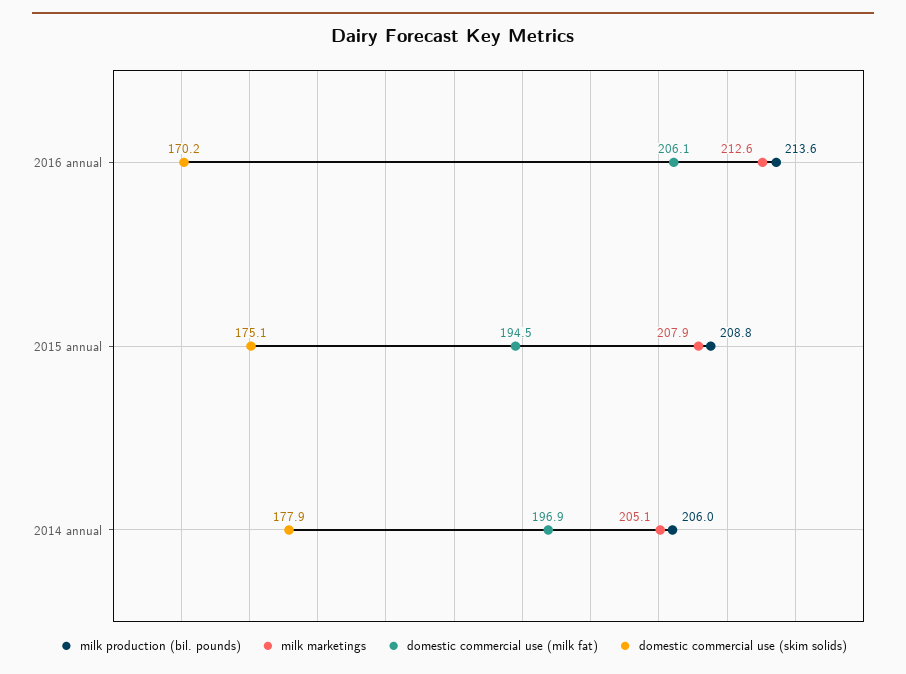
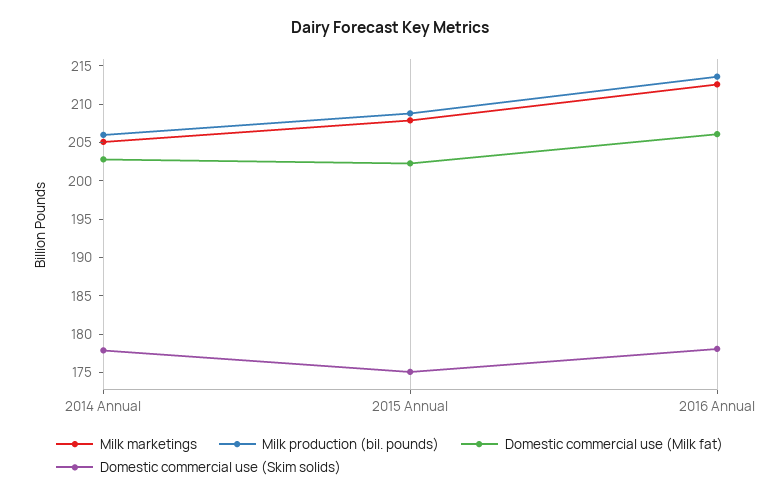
domestic commercial use (skim solids), 2016 annual: 170.2 -> 177.5
domestic commercial use (milk fat), 2015 annual: 194.5 -> 202.5
domestic commercial use (milk fat), 2014 annual: 196.9 -> 202.5

